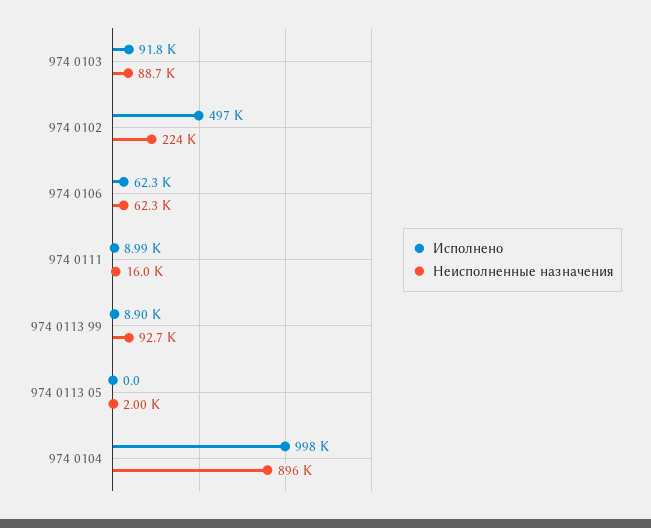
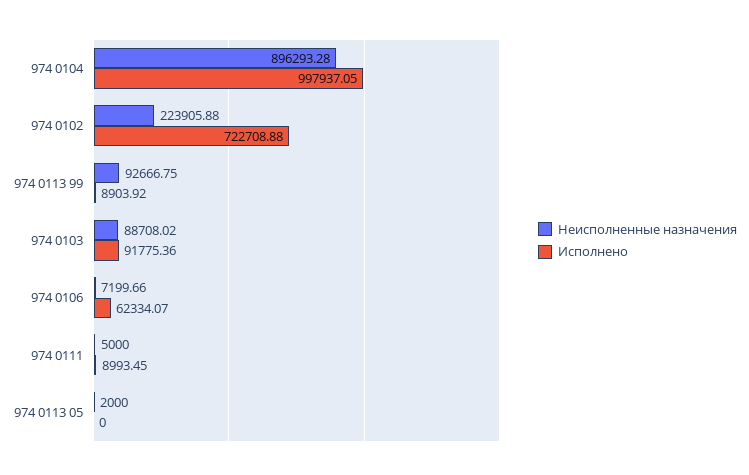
Исполнено, 974 0102: 497000 -> 722708.88
Неисполненные назначения, 974 0106: 62300 -> 7199.66
Неисполненные назначения, 974 0111: 16000 -> 5000

